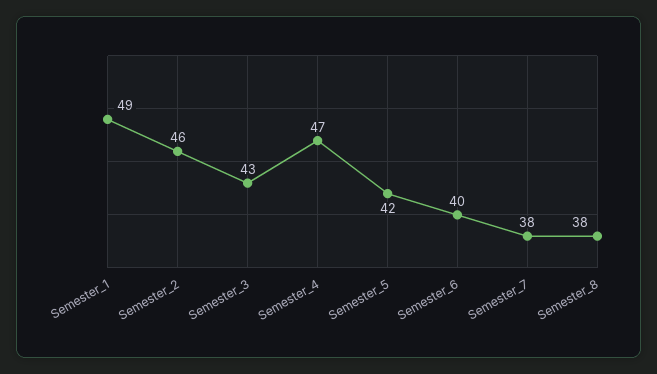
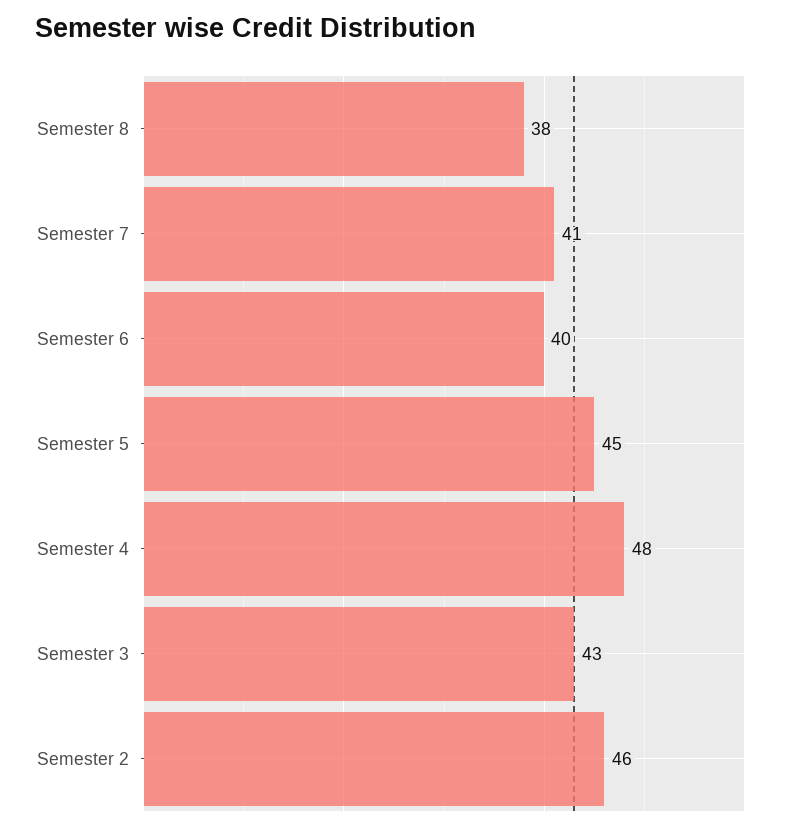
Semester_1: 49 -> none
Semester_4: 47 -> 48
Semester_5: 42 -> 45
Semester_7: 38 -> 41

